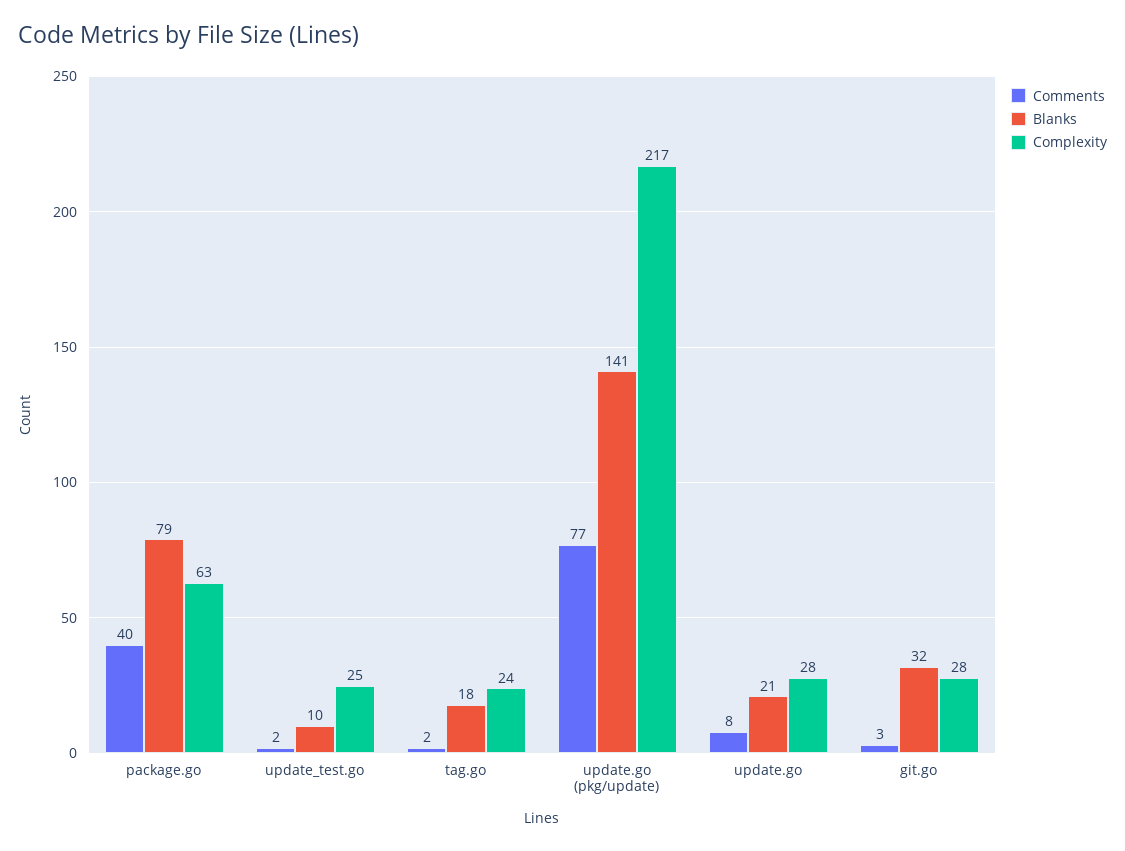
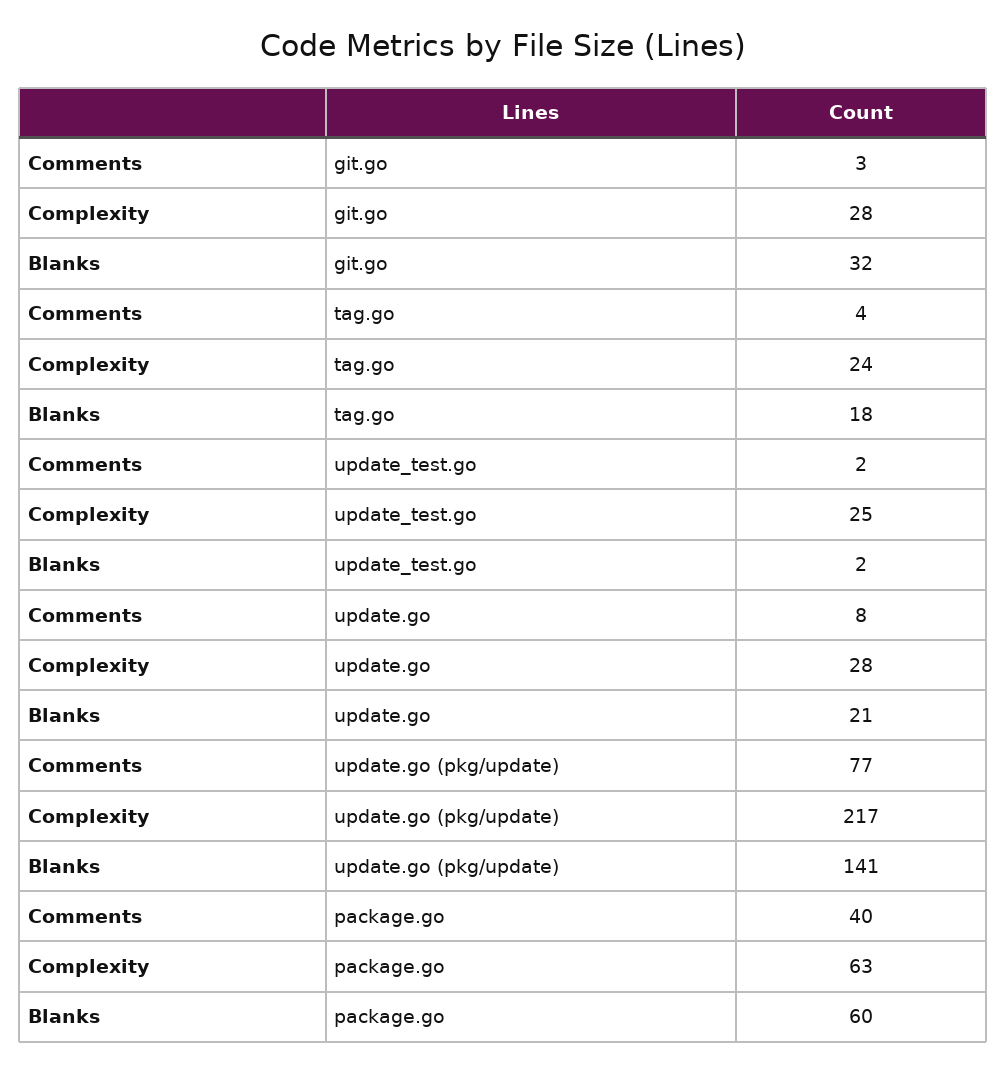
Blanks, package.go: 79 -> 60
Blanks, update_test.go: 10 -> 2
Comments, tag.go: 2 -> 4

